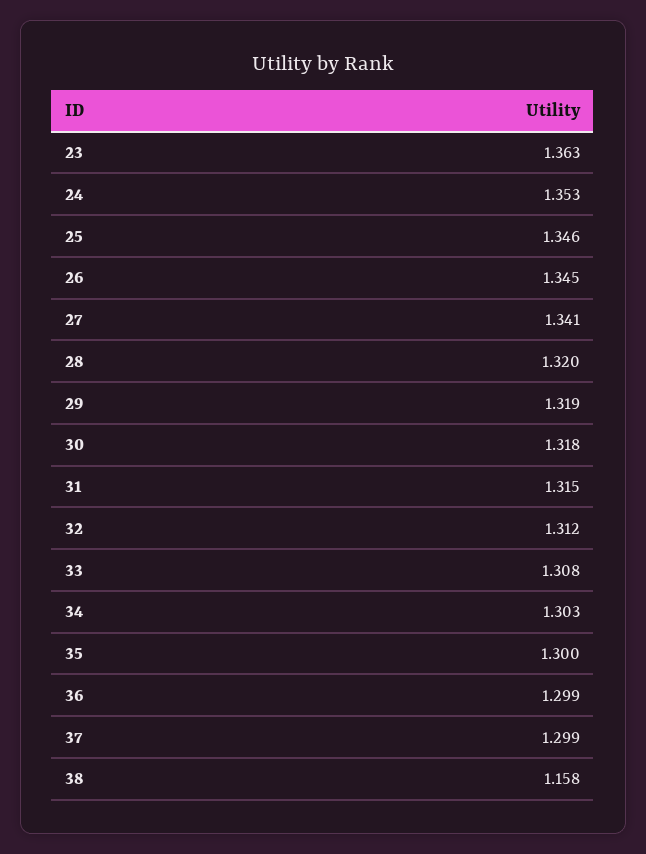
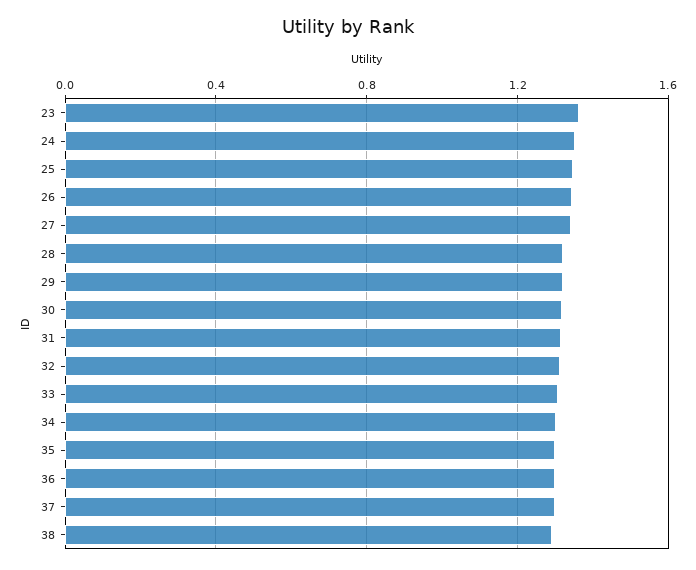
38: 1.158 -> 1.3

